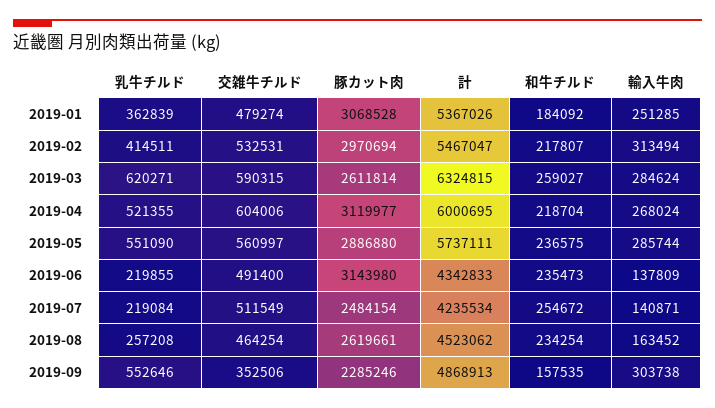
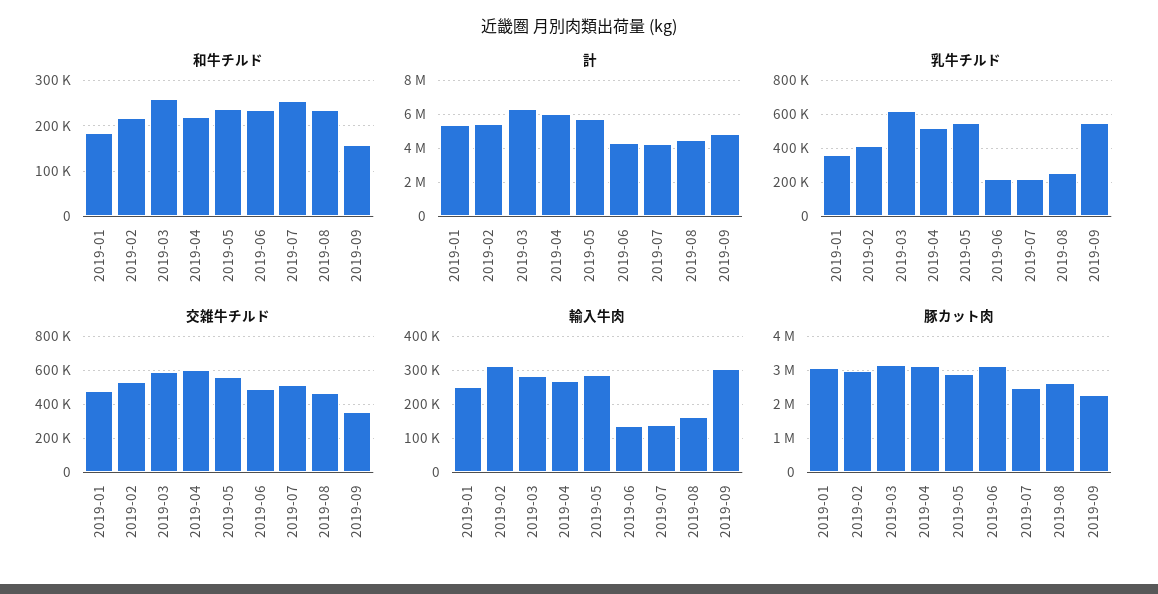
豚カット肉, 2019-03: 2611814 -> 3200000

